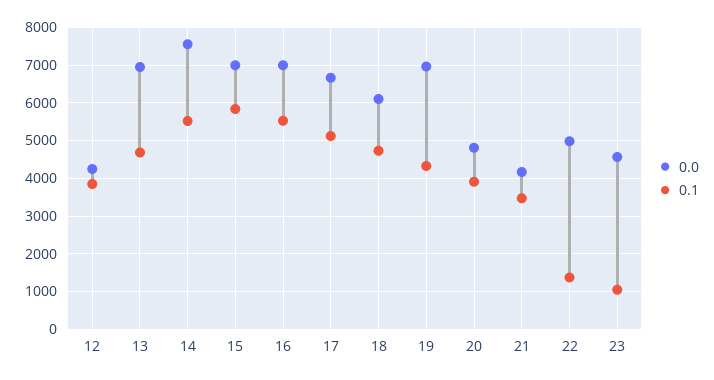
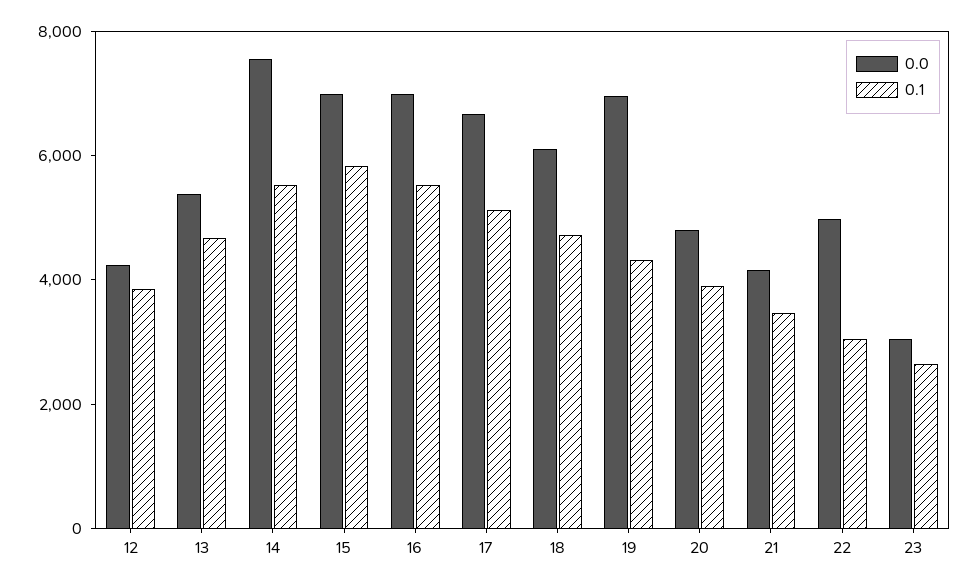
0.0, 13: 7000 -> 5500
0.1, 22: 1400 -> 3000
0.0, 23: 4600 -> 3000
0.1, 23: 1000 -> 2500

